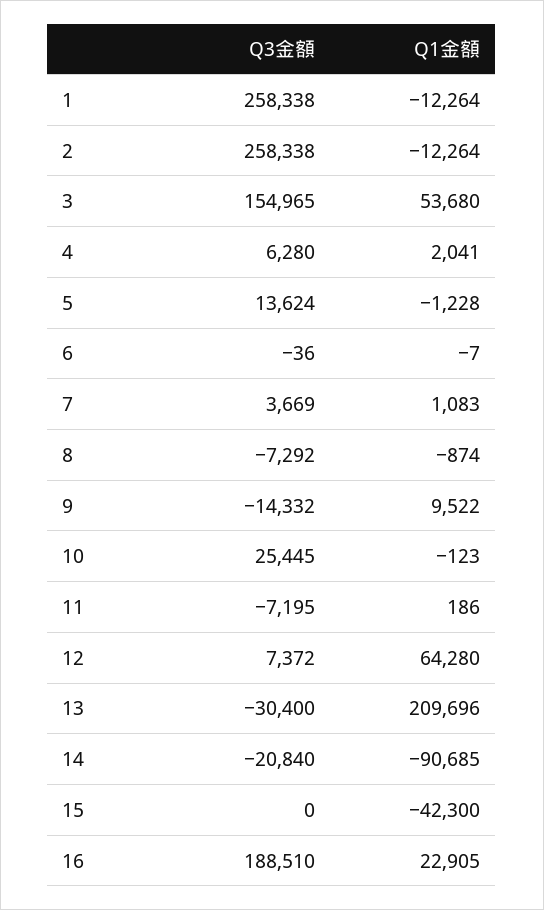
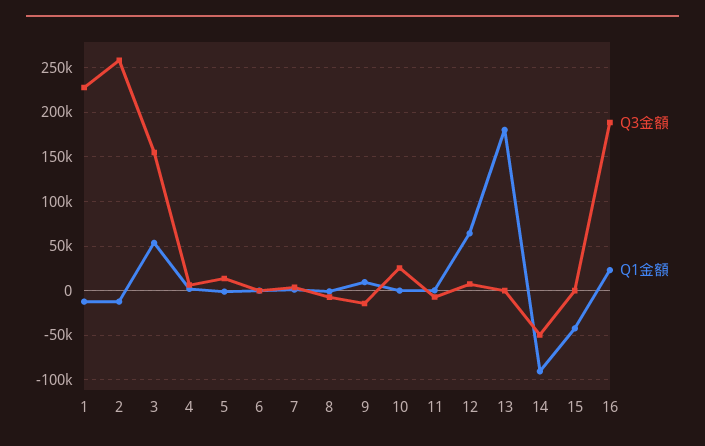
Q3金額, 1: 258338 -> 230000
Q3金額, 13: -30400 -> 0
Q1金額, 13: 209696 -> 180000
Q3金額, 14: -20840 -> -50000

